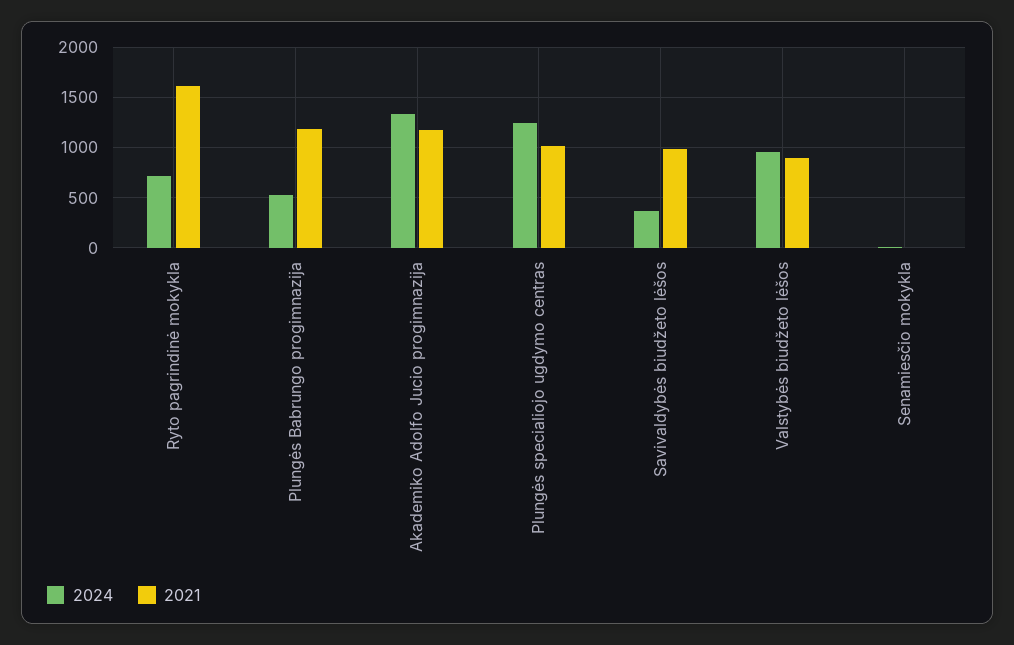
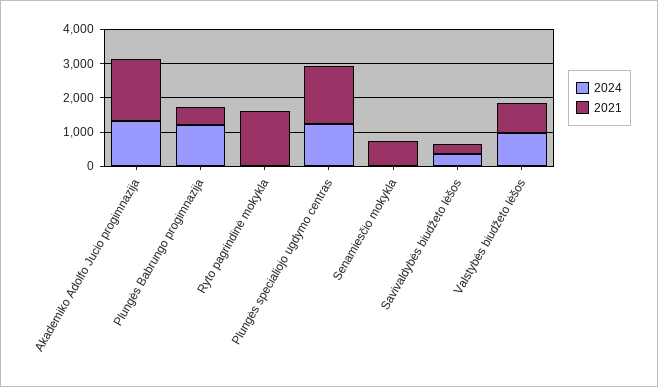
2024, Ryto pagrindinė mokykla: 700 -> 0
2024, Plungės Babrungo progimnazija: 500 -> 1250
2021, Plungės Babrungo progimnazija: 1200 -> 500
2021, Akademiko Adolfo Jucio progimnazija: 1200 -> 1750
2021, Plungės specialiojo ugdymo centras: 1000 -> 1750
2021, Savivaldybės biudžeto lėšos: 1000 -> 250
2021, Senamiesčio mokykla: 0 -> 750

